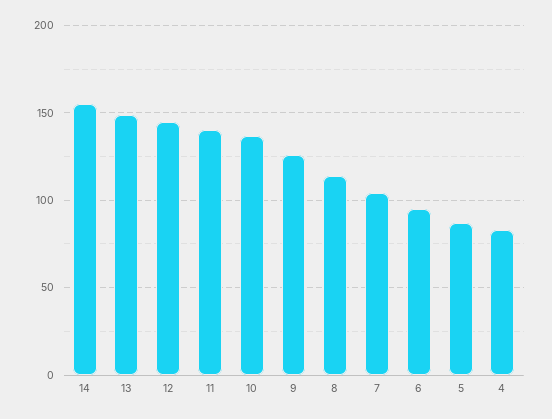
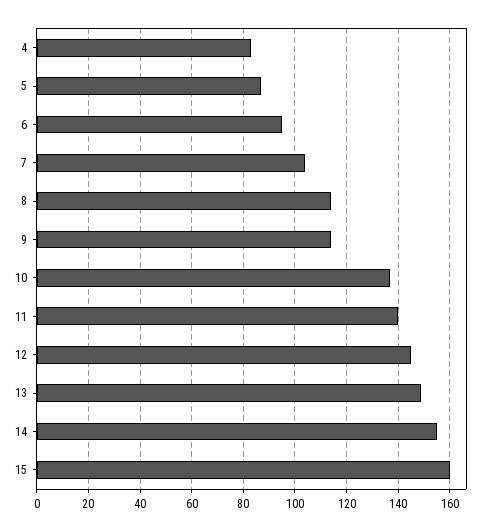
9: 125 -> 115
15: none -> 160

